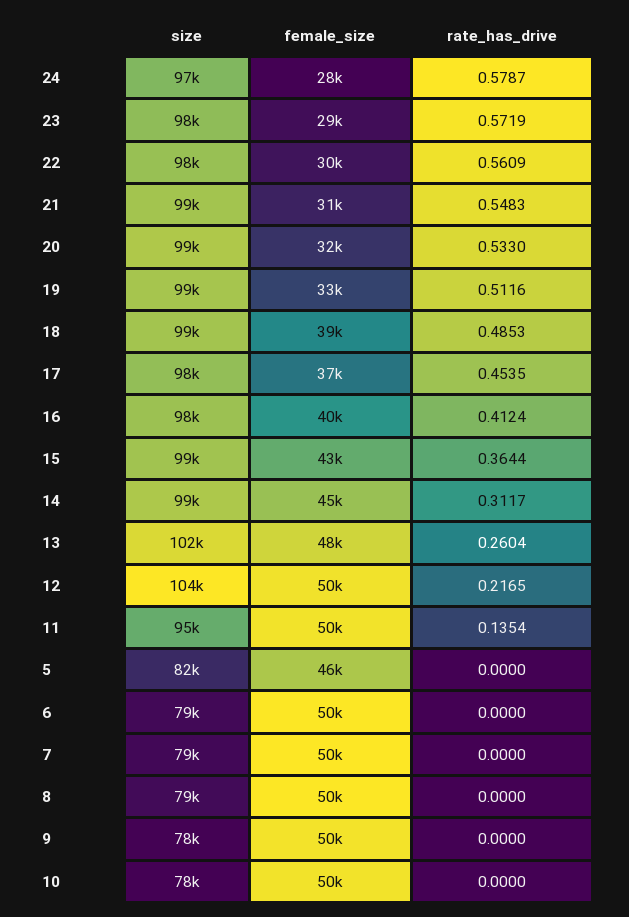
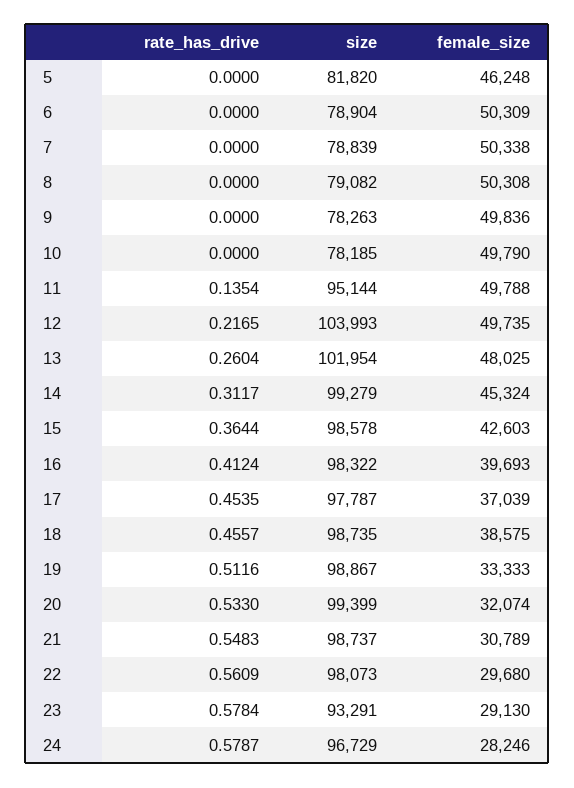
size, 23: 98000 -> 93291
rate_has_drive, 23: 0.5719 -> 0.5784
rate_has_drive, 18: 0.4853 -> 0.4557

